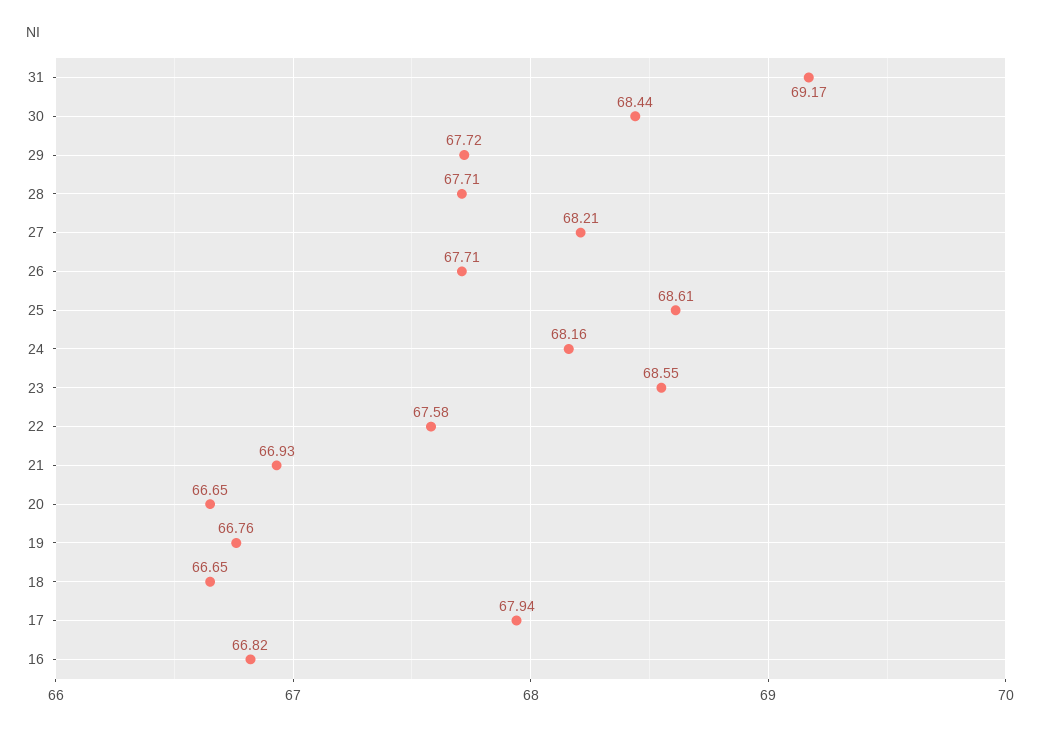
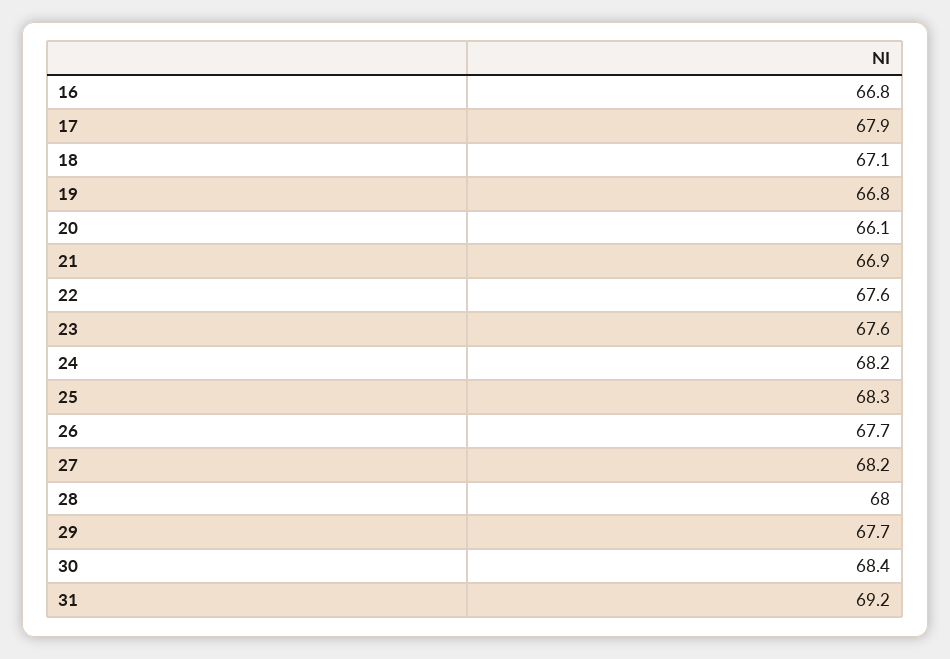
28: 67.71 -> 68
25: 68.61 -> 68.3
23: 68.55 -> 67.6
20: 66.65 -> 66.1
18: 66.65 -> 67.1

